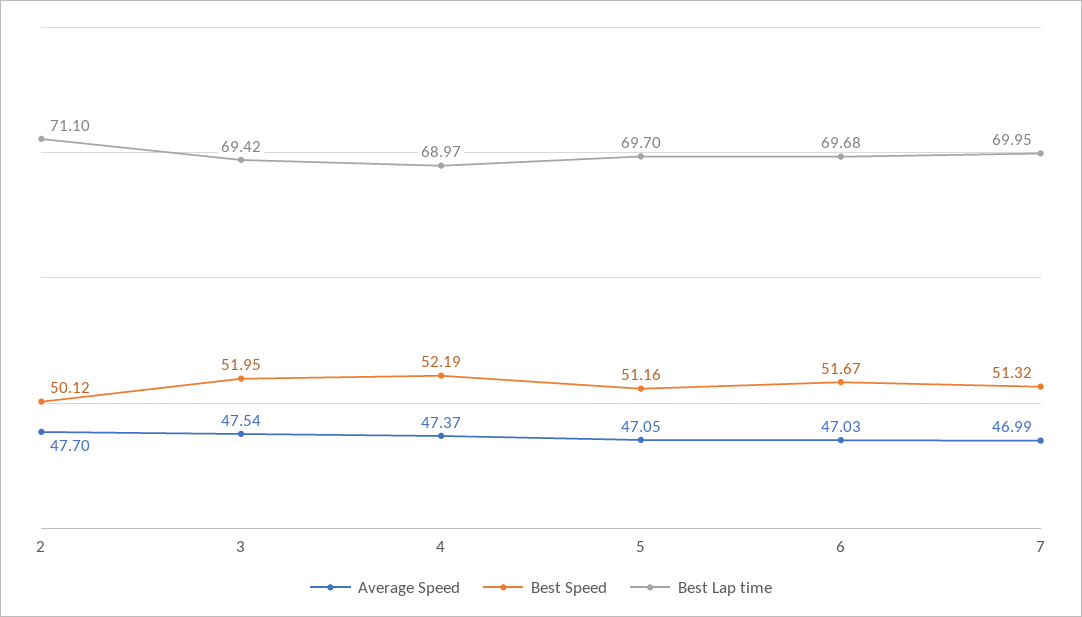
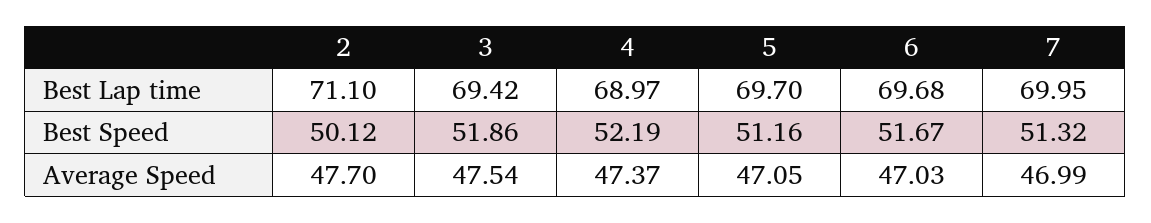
Best Speed, 3: 51.95 -> 51.86

